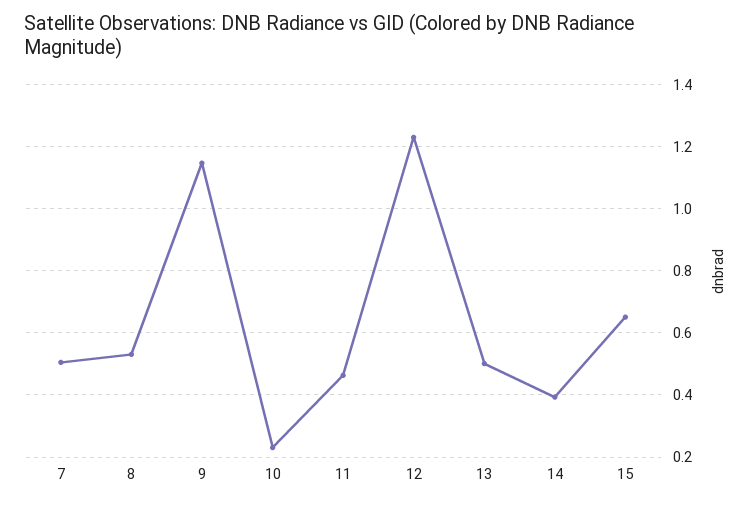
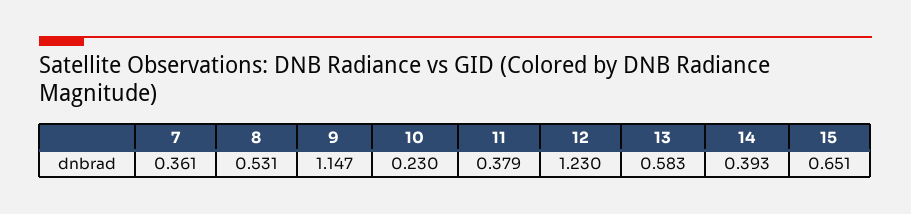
7: 0.5 -> 0.361
11: 0.46 -> 0.379
13: 0.5 -> 0.583

